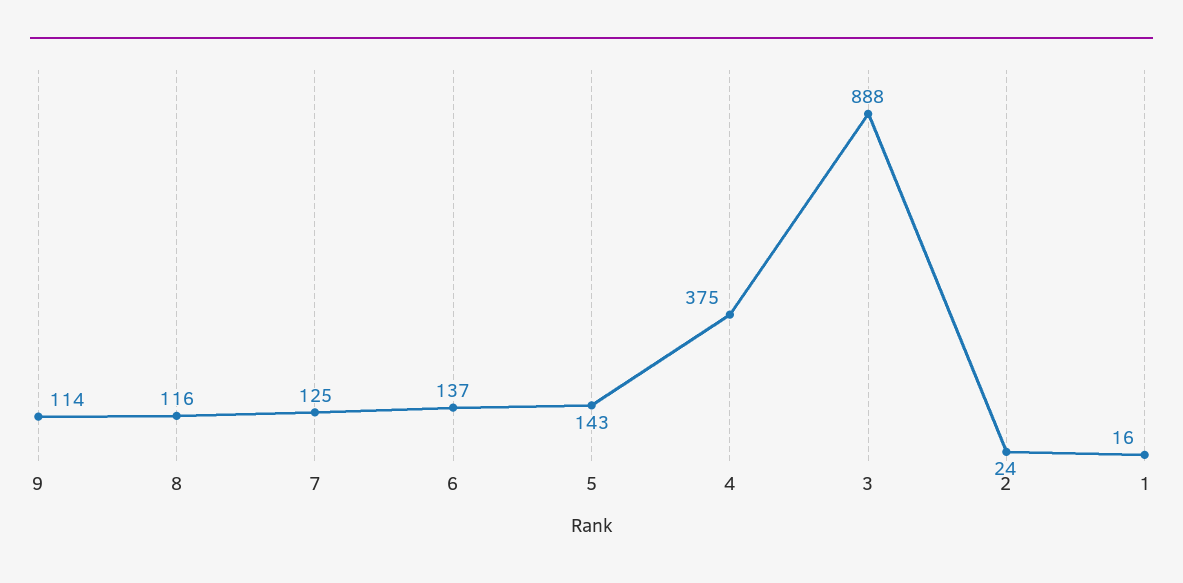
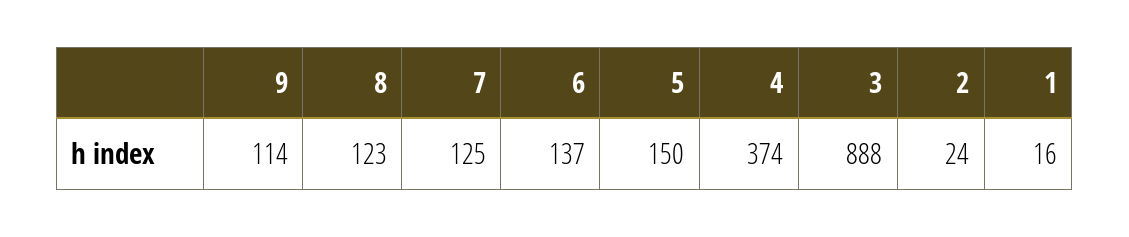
8: 116 -> 123
5: 143 -> 150
4: 375 -> 374

